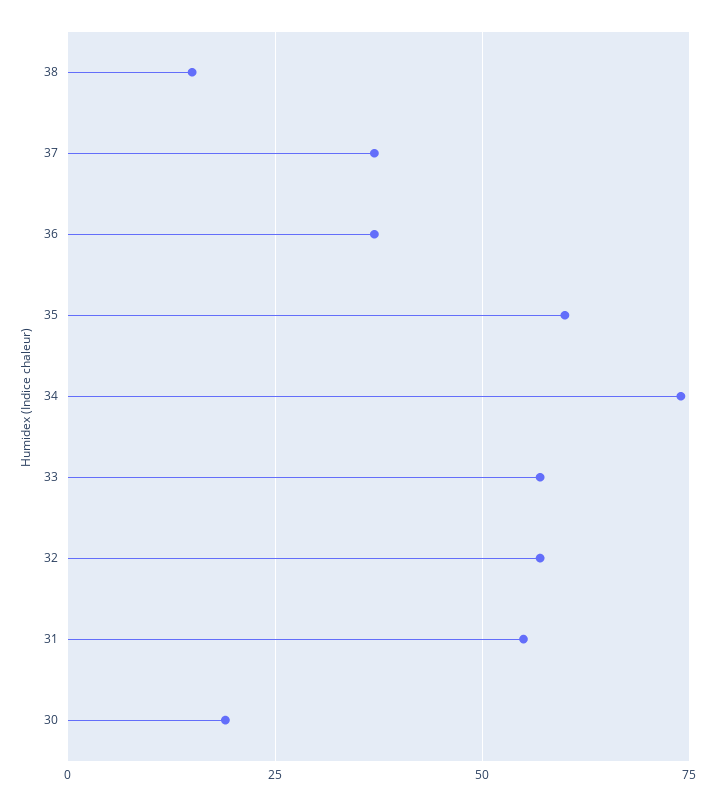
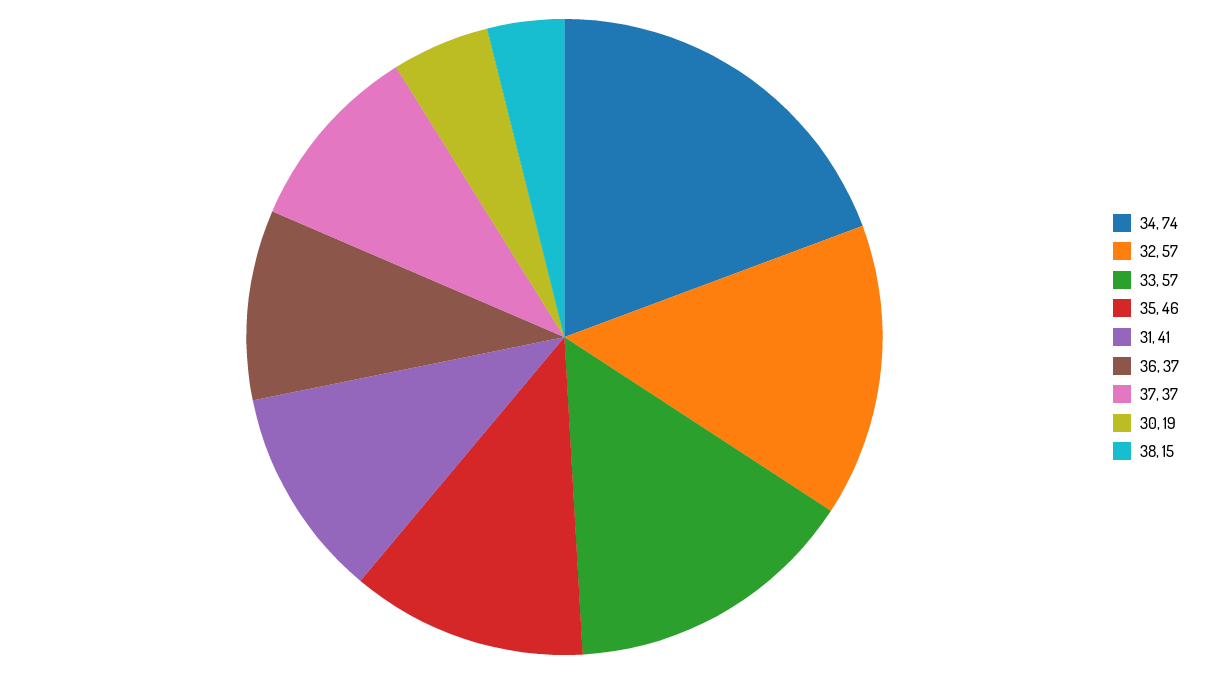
35: 60 -> 46
31: 55 -> 41

